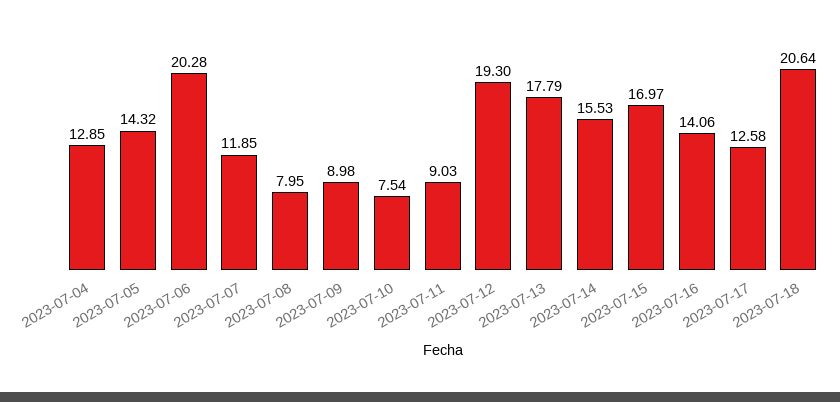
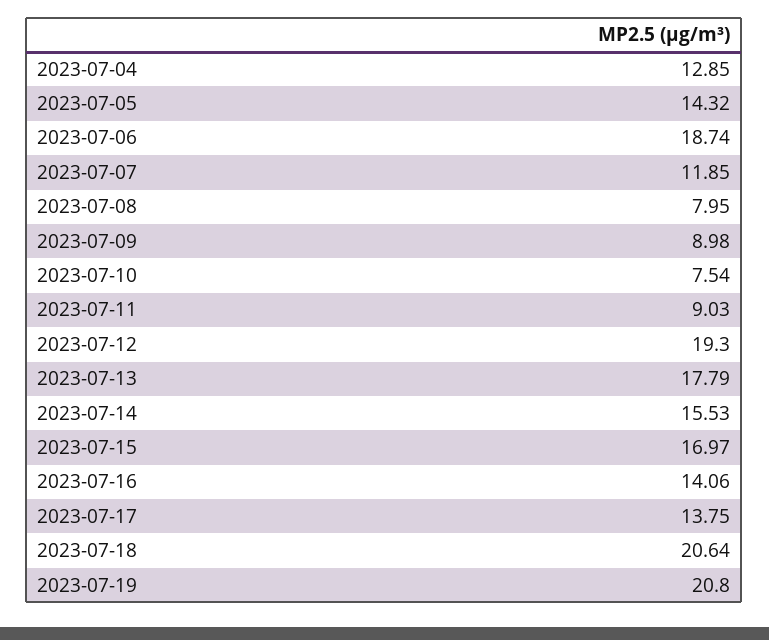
2023-07-06: 20.28 -> 18.74
2023-07-17: 12.58 -> 13.75
2023-07-19: none -> 20.8

